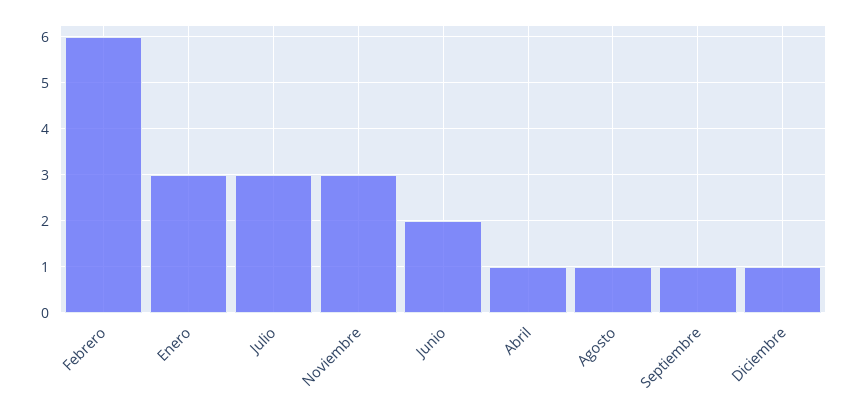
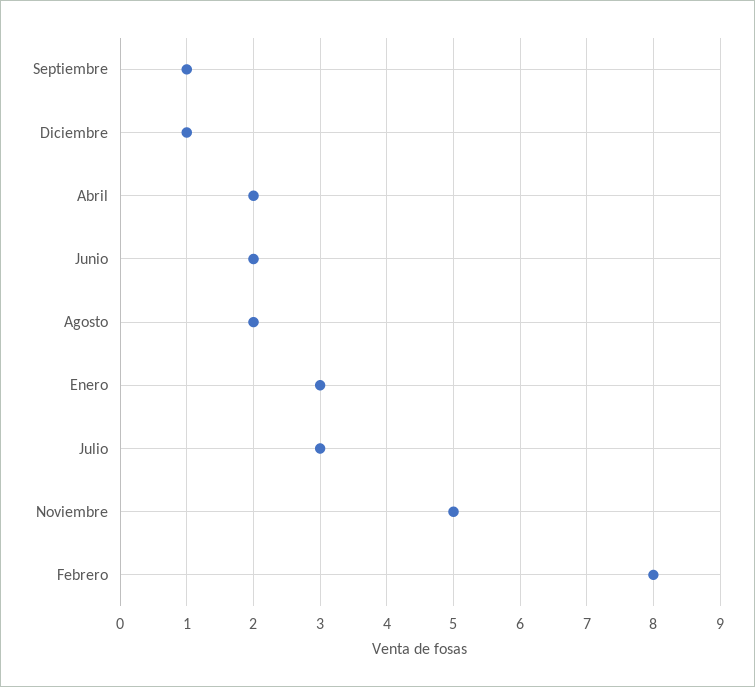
Febrero: 6 -> 8
Noviembre: 3 -> 5
Abril: 1 -> 2
Agosto: 1 -> 2

